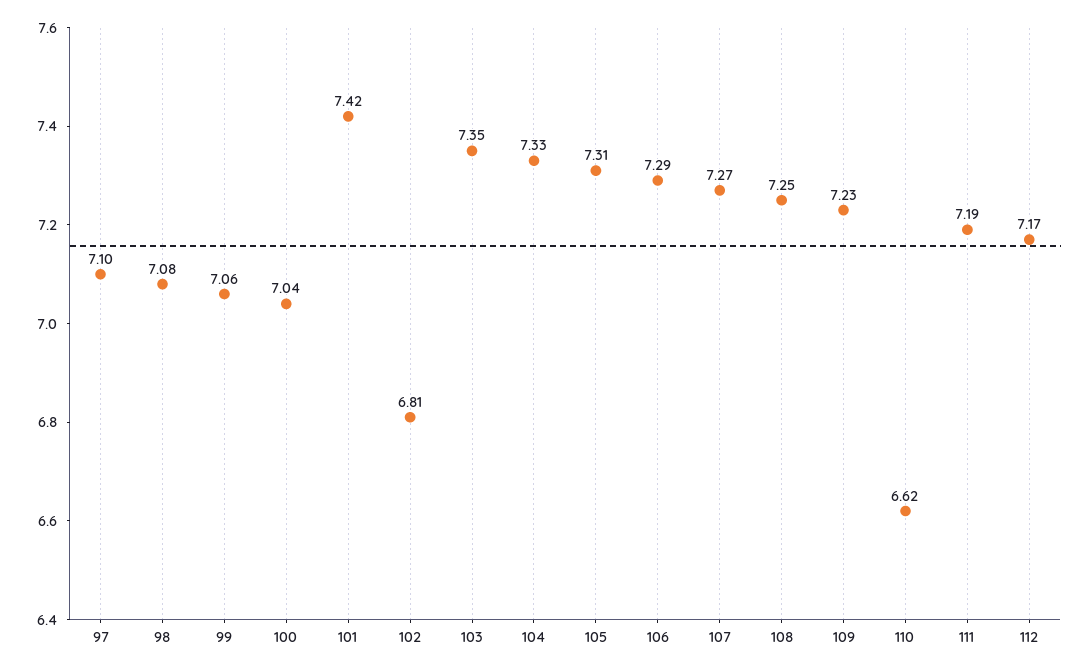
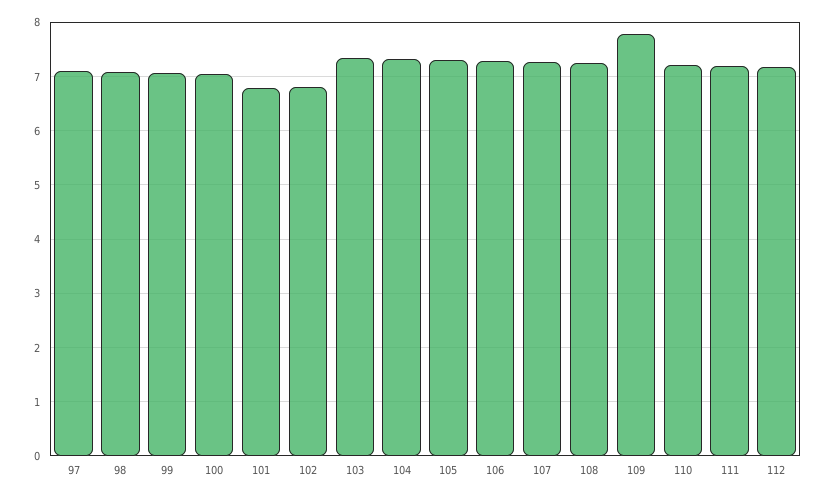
101: 7.42 -> 6.8
109: 7.23 -> 7.8
110: 6.62 -> 7.2

